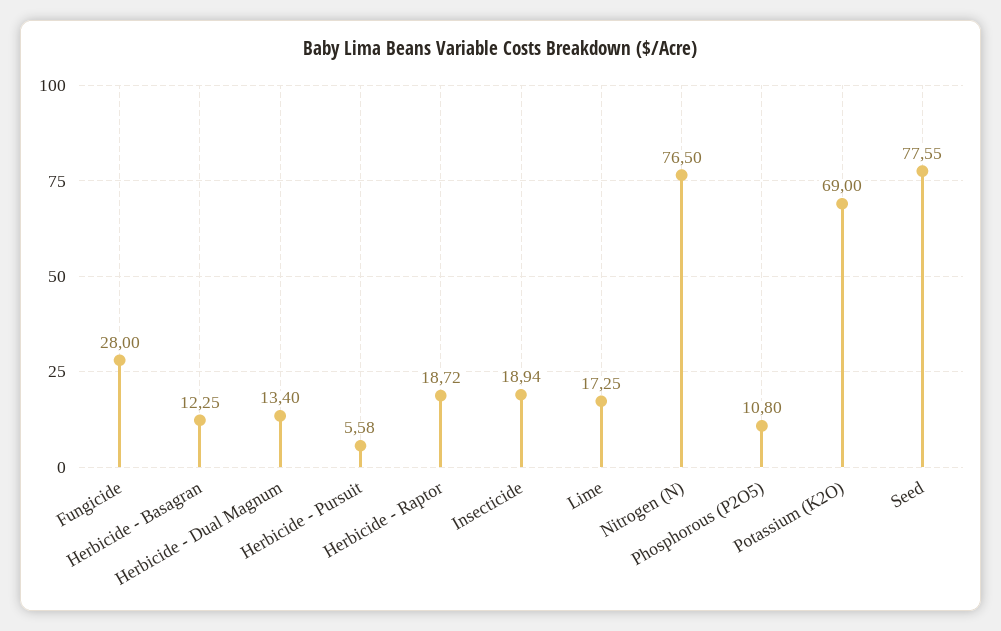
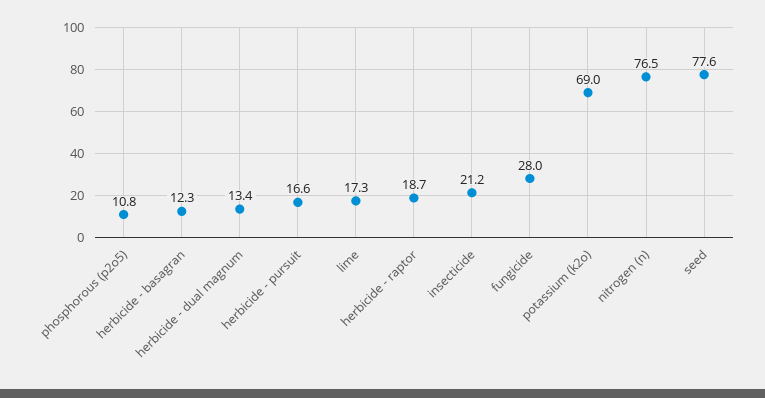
Herbicide - Pursuit: 5.58 -> 16.6
Insecticide: 18.94 -> 21.2

